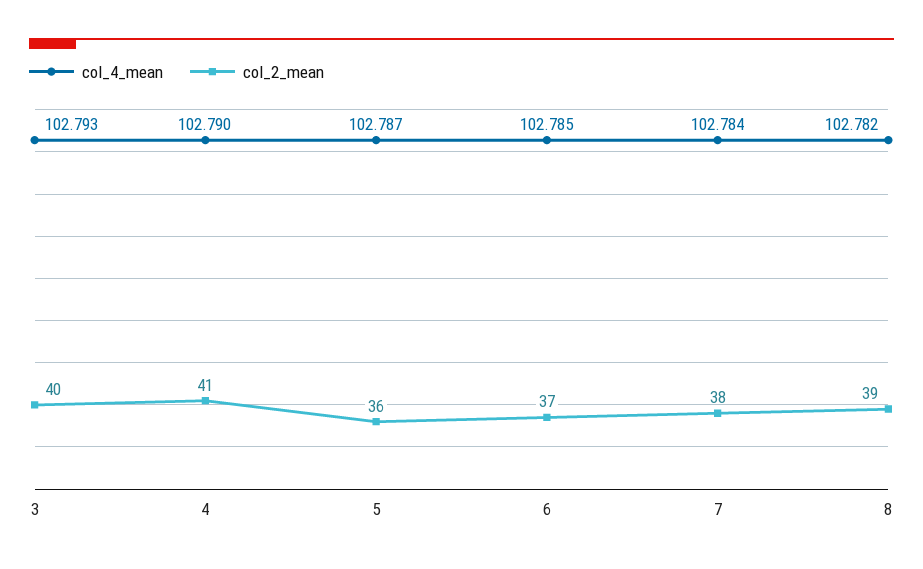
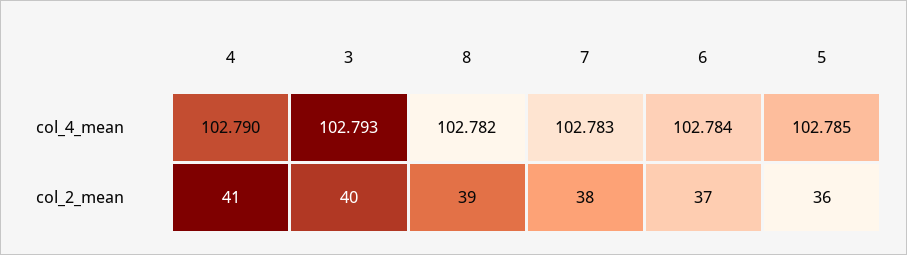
col_4_mean, 5: 102.787 -> 102.785
col_4_mean, 6: 102.785 -> 102.784
col_4_mean, 7: 102.784 -> 102.783

